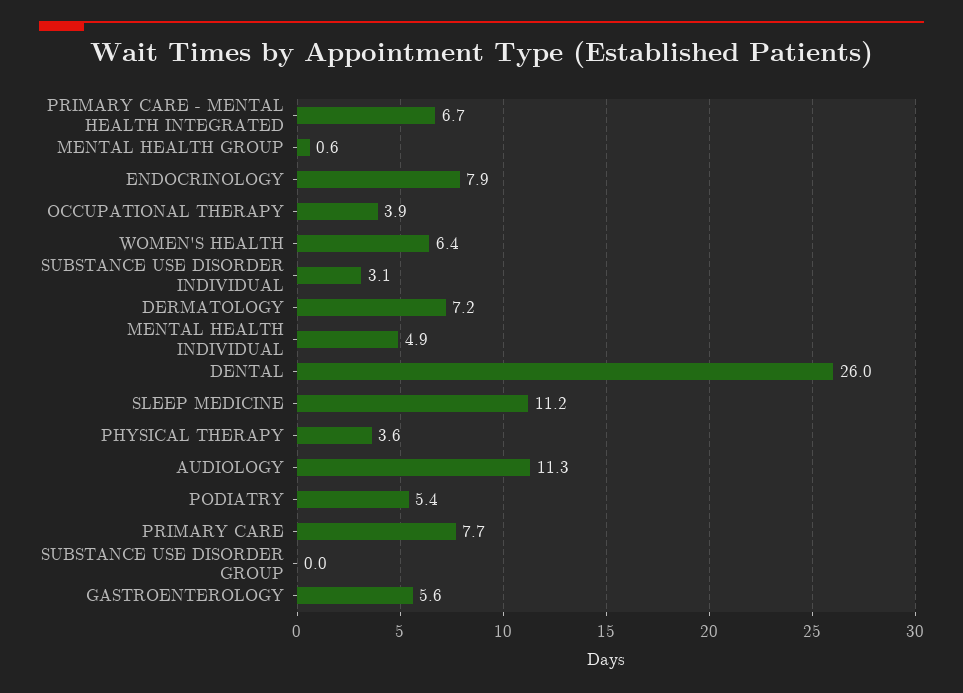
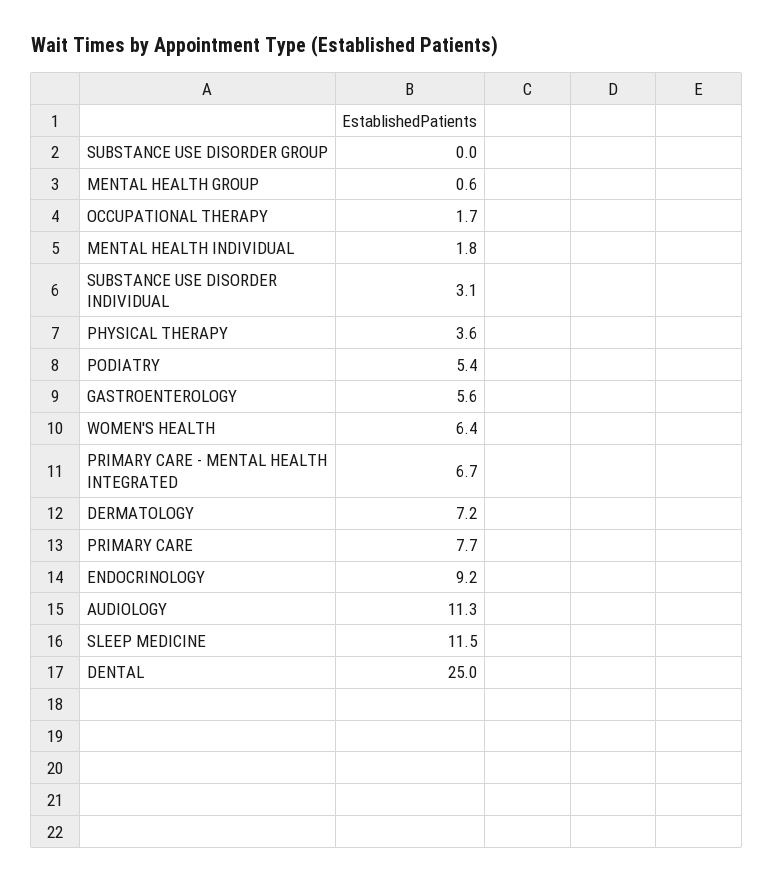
ENDOCRINOLOGY: 7.9 -> 9.2
OCCUPATIONAL THERAPY: 3.9 -> 1.7
MENTAL HEALTH INDIVIDUAL: 4.9 -> 1.8
DENTAL: 26 -> 25
SLEEP MEDICINE: 11.2 -> 11.5

